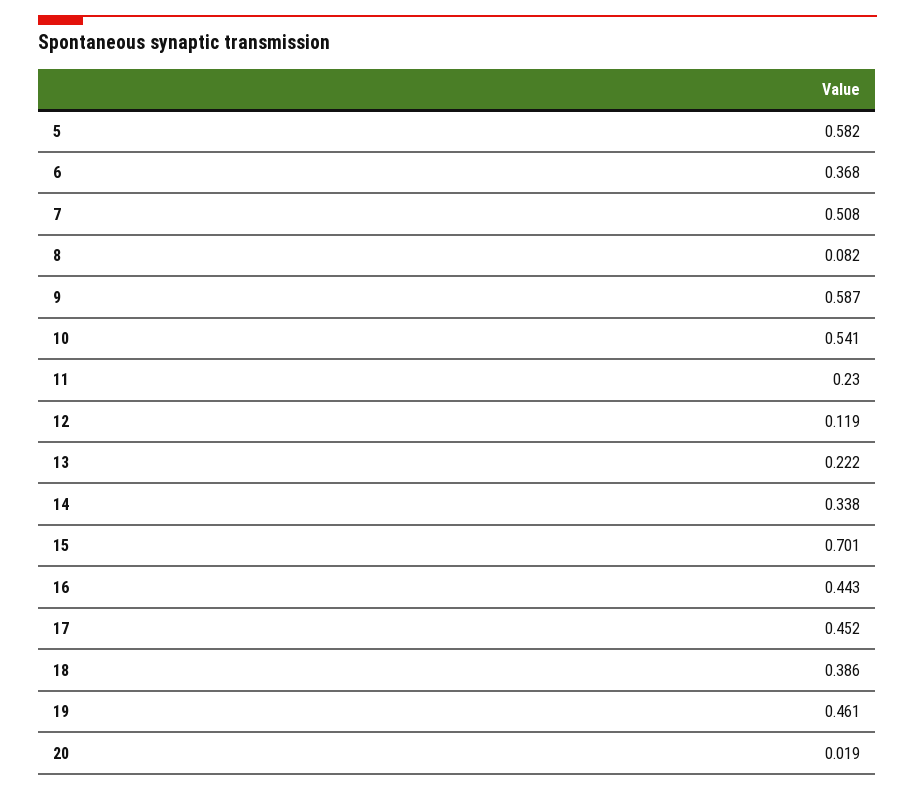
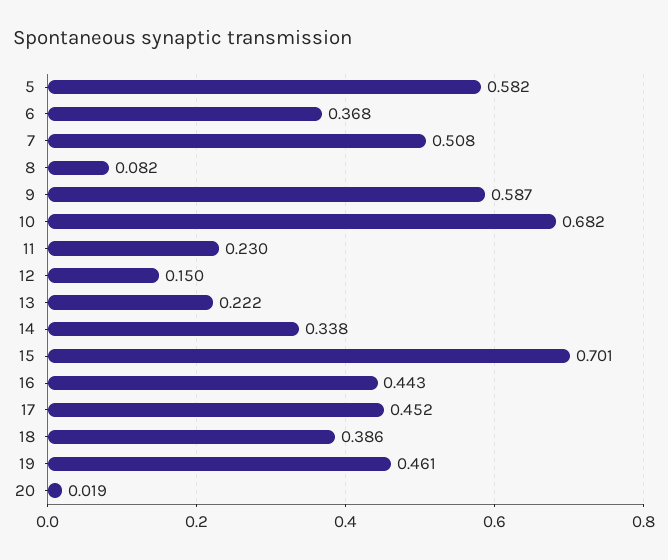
10: 0.541 -> 0.682
12: 0.119 -> 0.15

